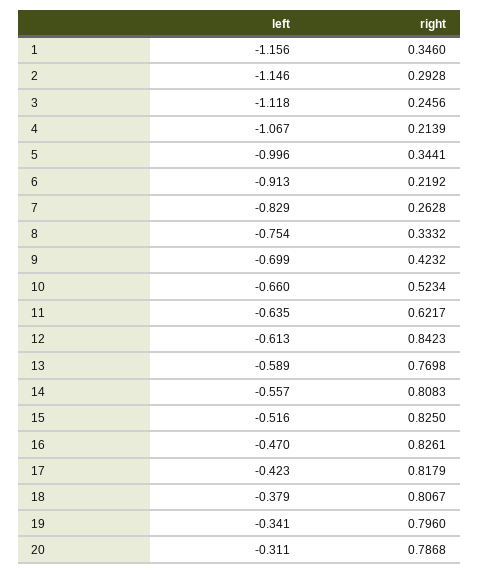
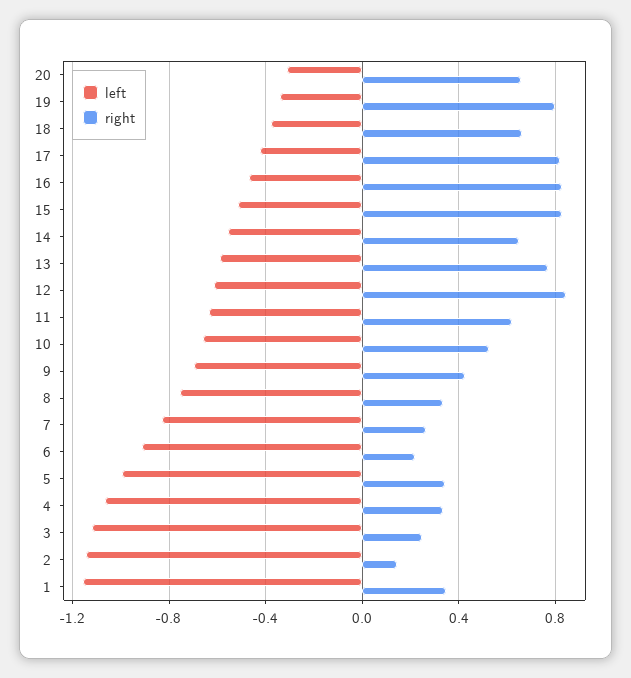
right, 2: 0.2928 -> 0.15
right, 4: 0.2139 -> 0.35
right, 14: 0.8083 -> 0.65
right, 18: 0.8067 -> 0.65
right, 20: 0.7868 -> 0.65

